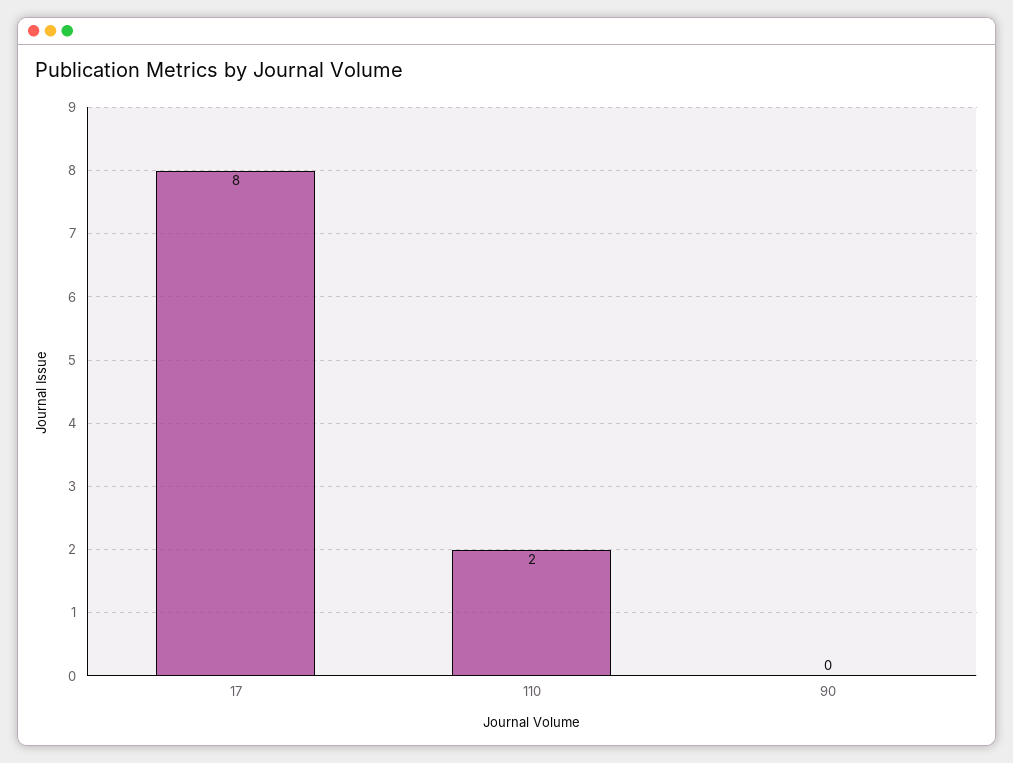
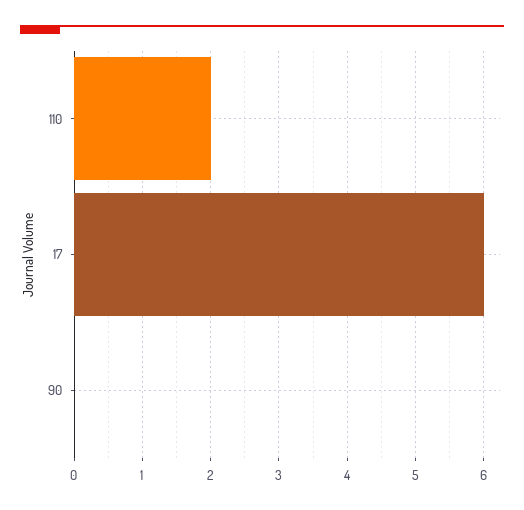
17: 8 -> 6

